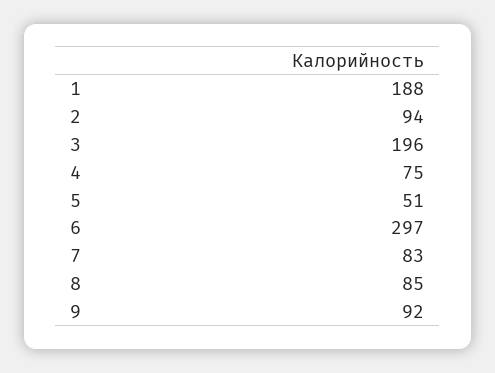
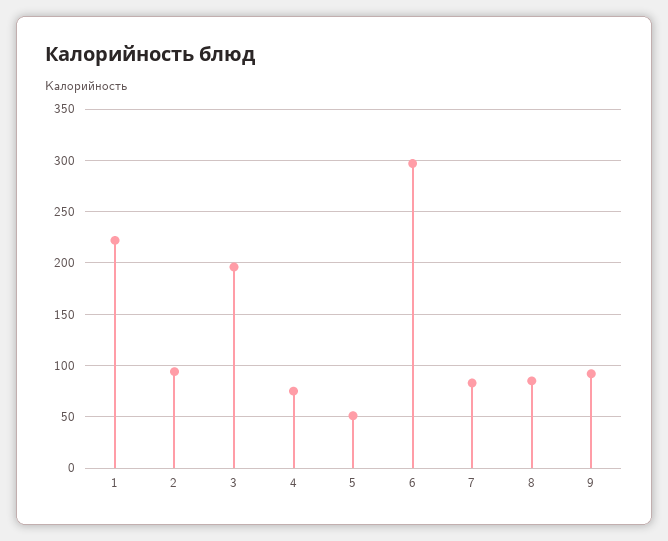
1: 188 -> 220

